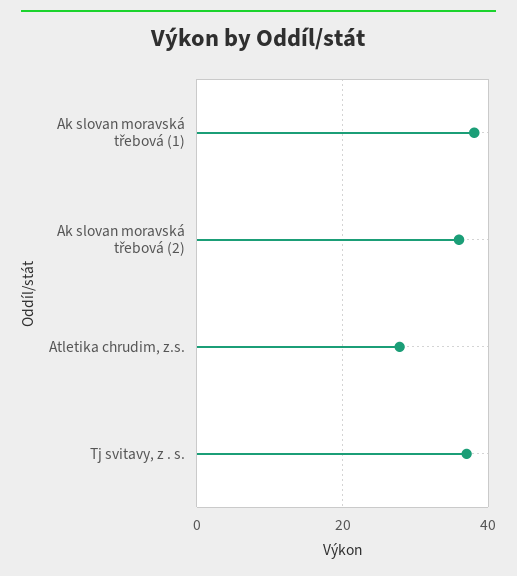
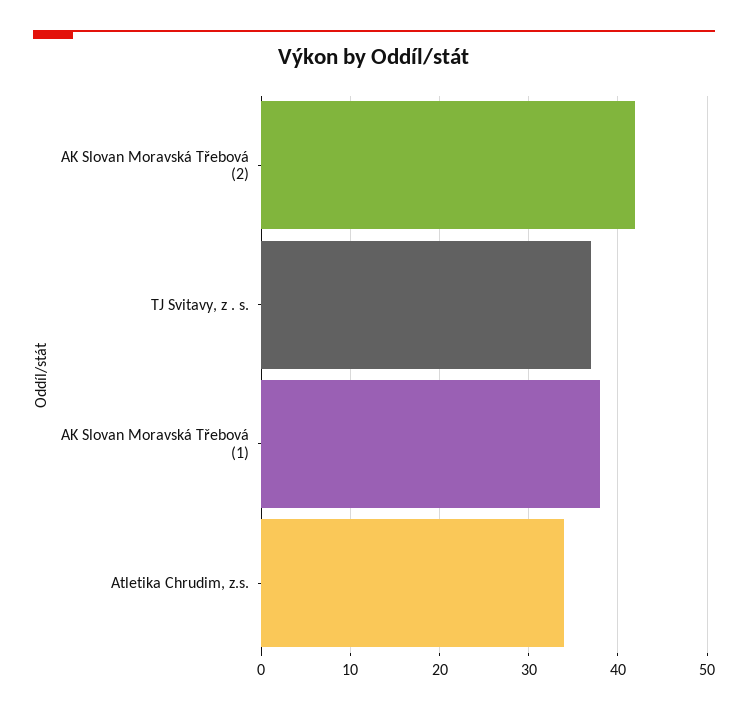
Ak slovan moravská třebová (2): 36 -> 42
Atletika chrudim, z.s.: 28 -> 34

